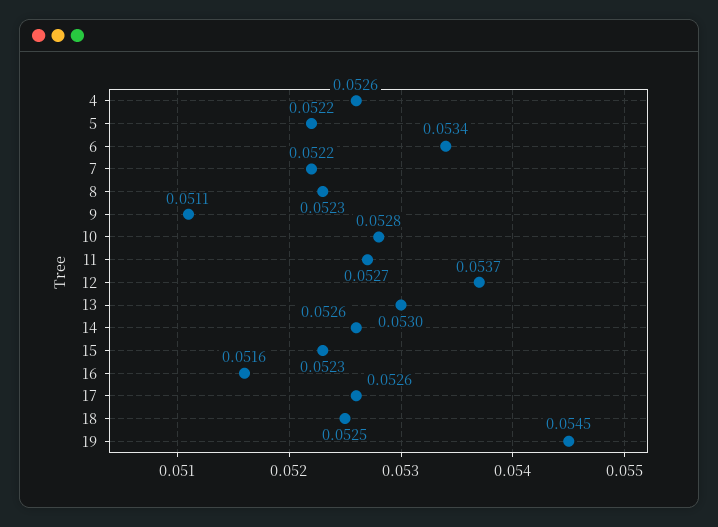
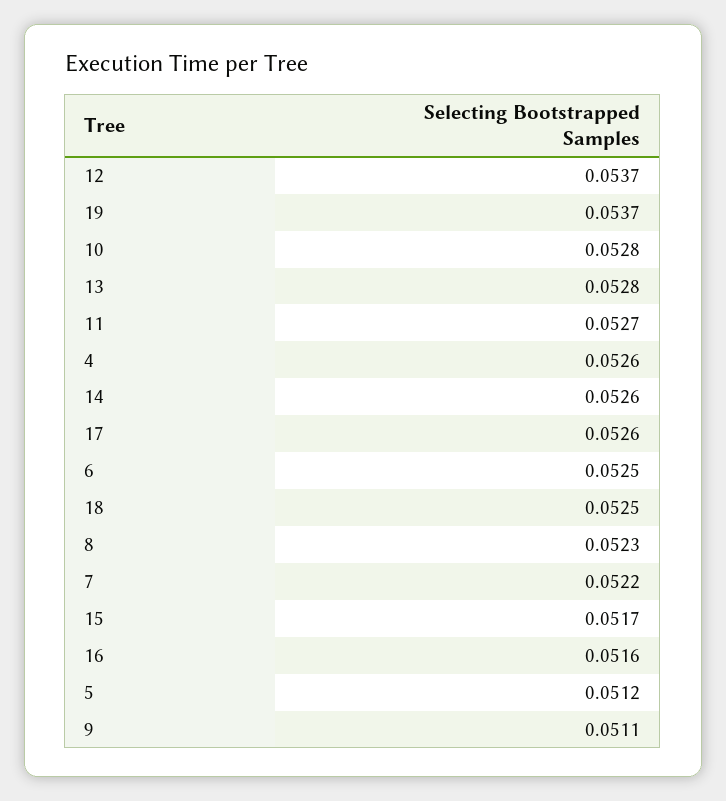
5: 0.0522 -> 0.0512
6: 0.0534 -> 0.0525
13: 0.053 -> 0.0528
15: 0.0523 -> 0.0517
19: 0.0545 -> 0.0537

